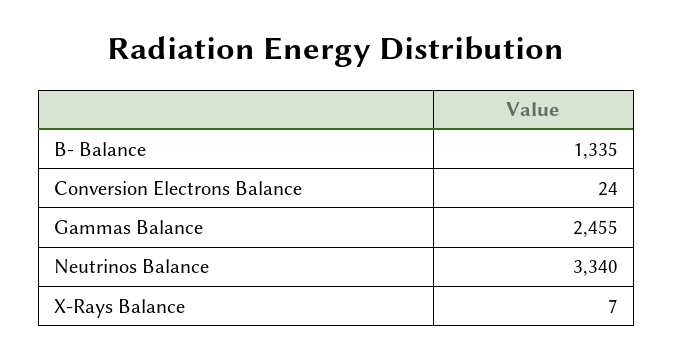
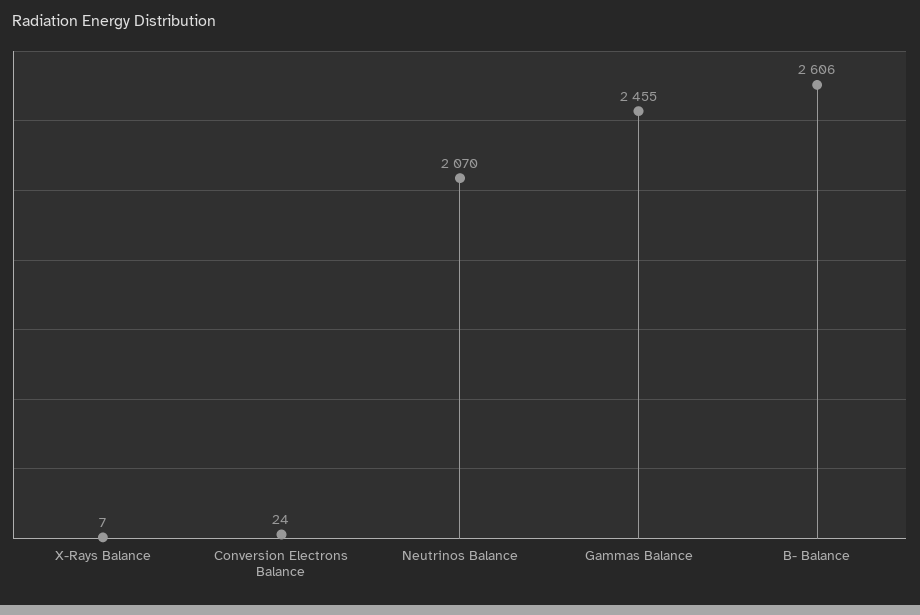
B- Balance: 1335 -> 2606
Neutrinos Balance: 3340 -> 2070

